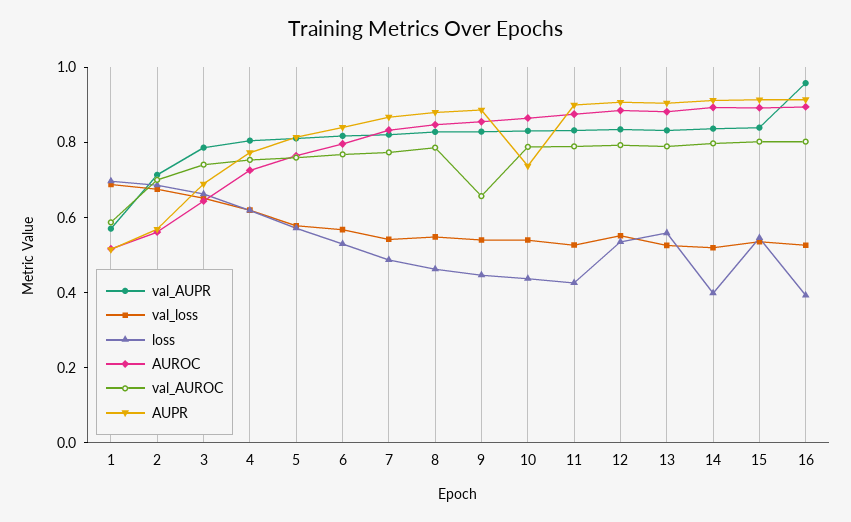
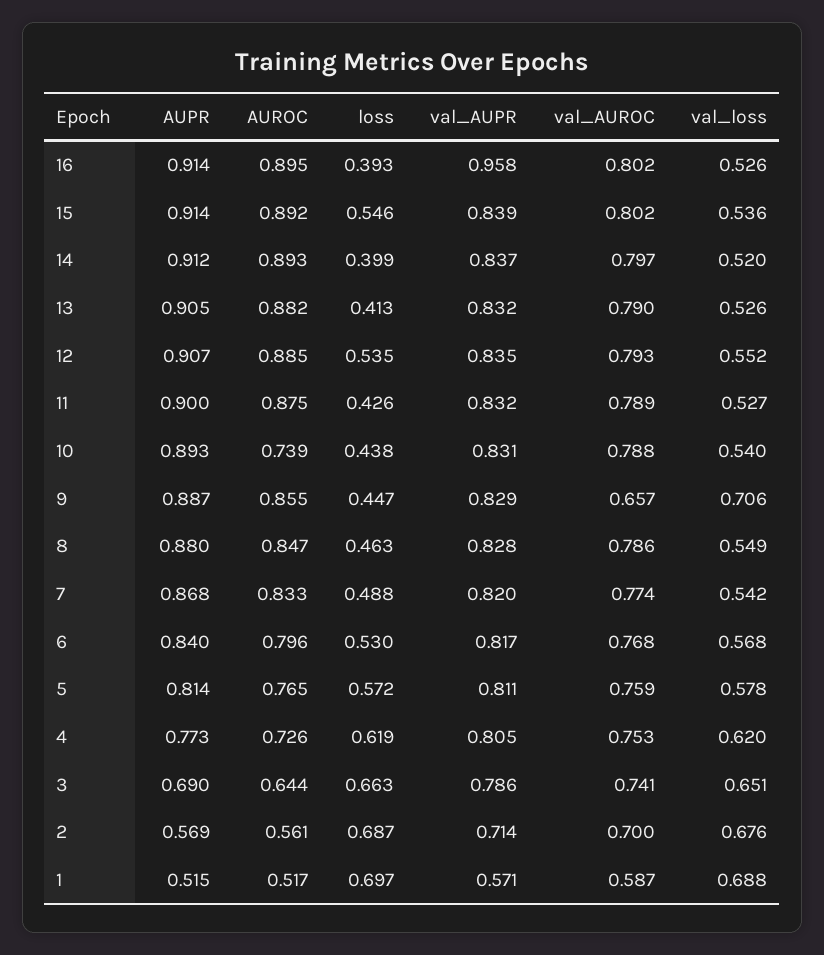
val_loss, 9: 0.55 -> 0.706
AUROC, 10: 0.85 -> 0.739
AUPR, 10: 0.75 -> 0.893
loss, 13: 0.55 -> 0.413

